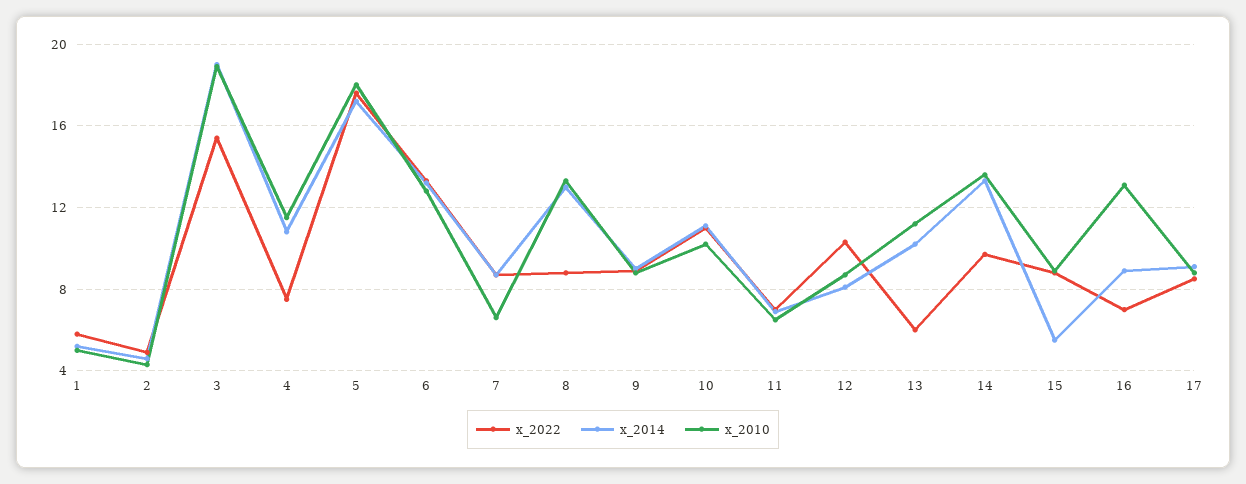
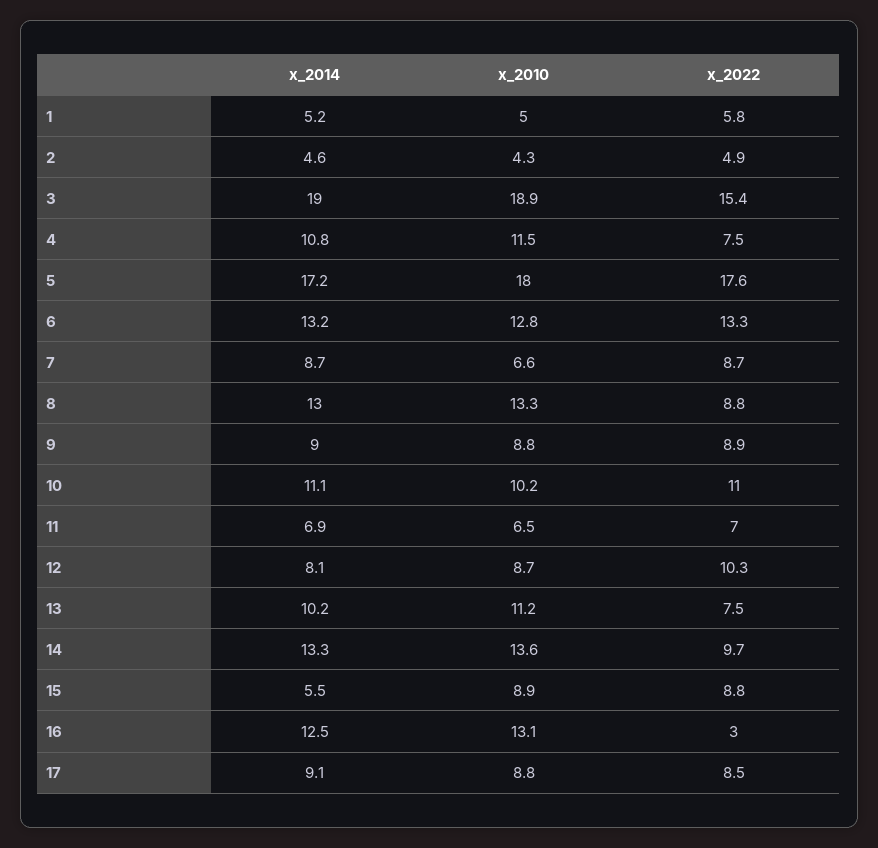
x_2022, 13: 6 -> 7.5
x_2022, 16: 7 -> 3
x_2014, 16: 9 -> 12.5

